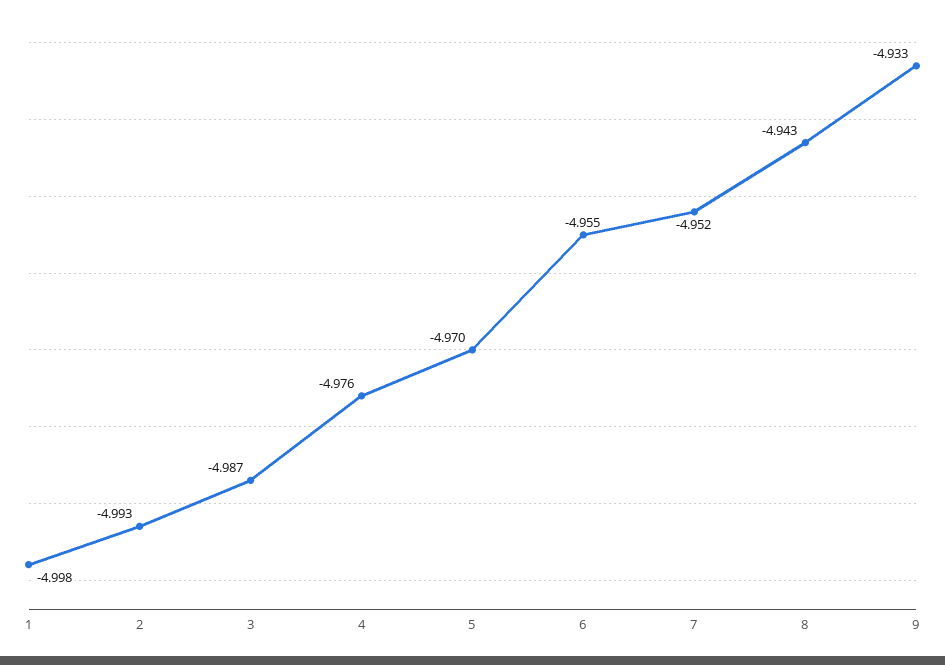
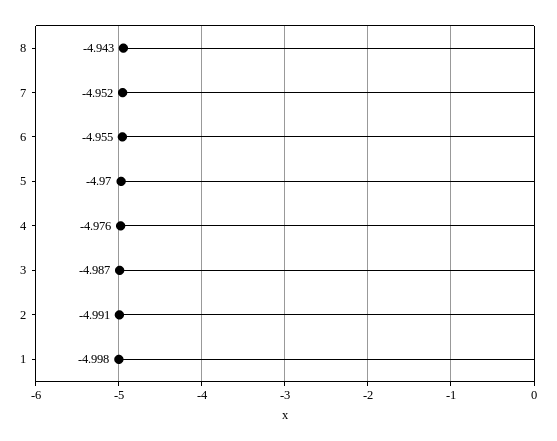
2: -4.993 -> -4.991
9: -4.933 -> none

